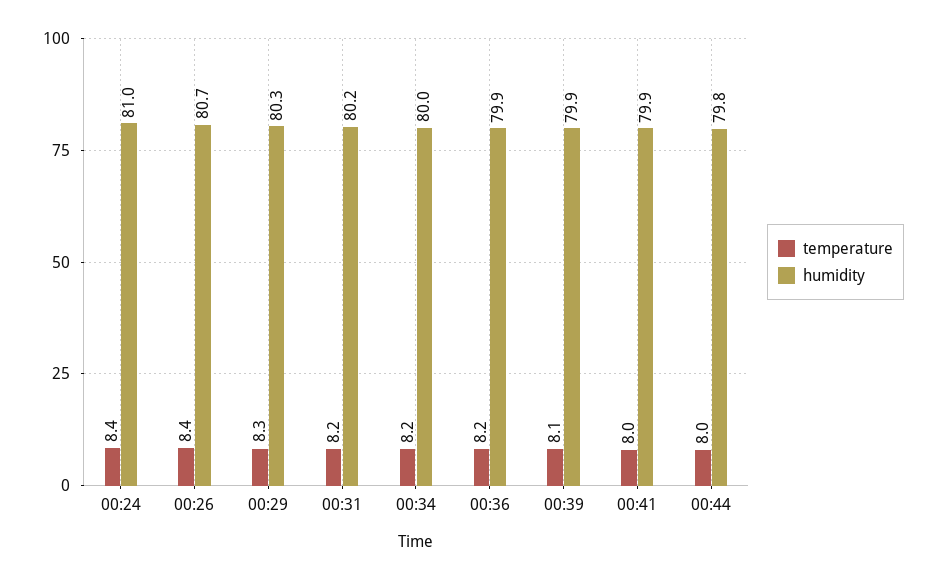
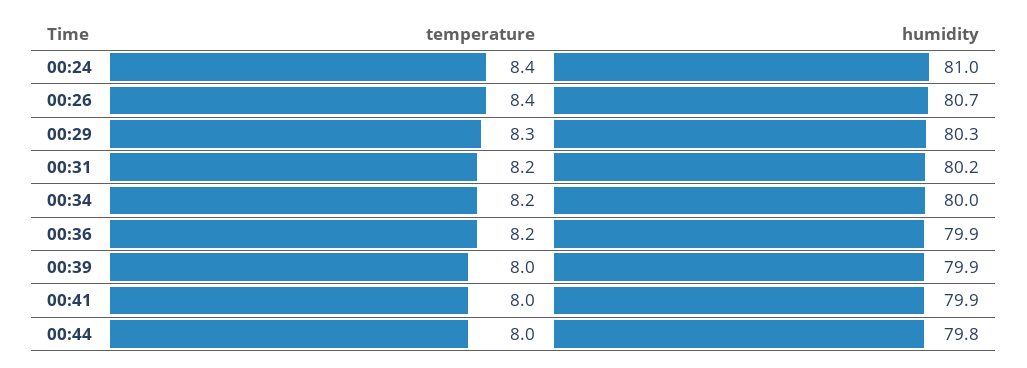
temperature, 00:39: 8.1 -> 8

